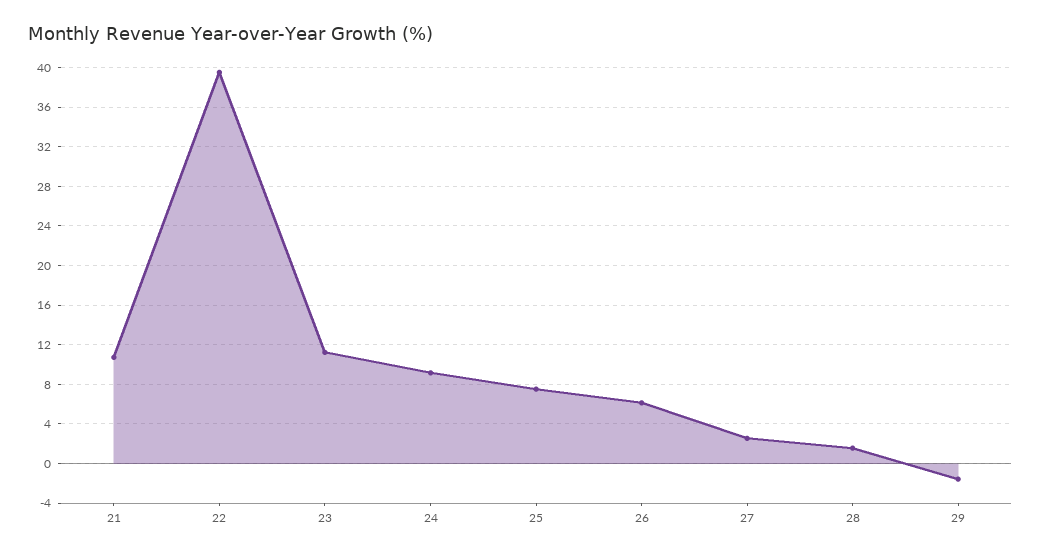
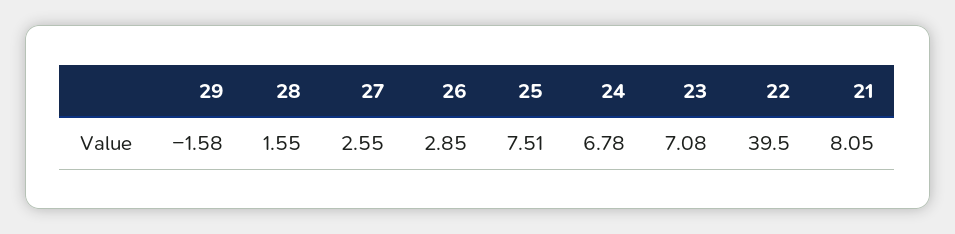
21: 11 -> 8.05
23: 11 -> 7.08
24: 9 -> 6.78
26: 6 -> 2.85

